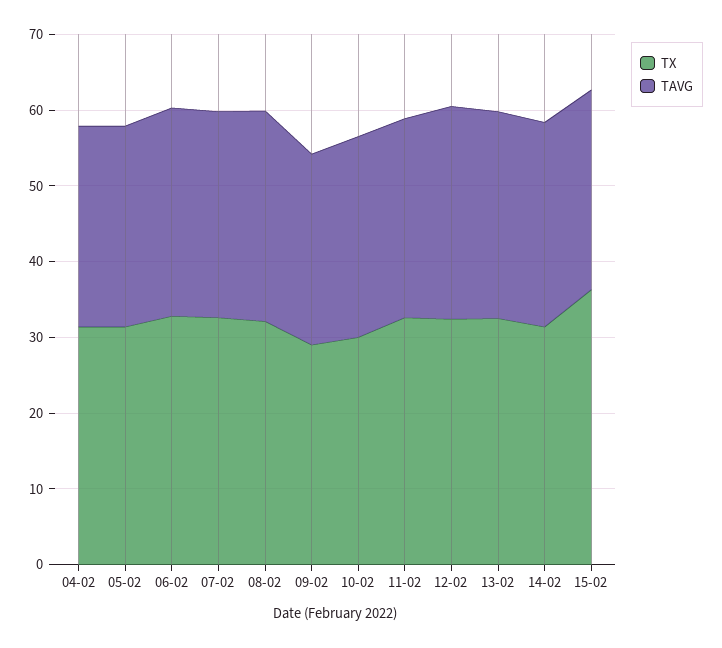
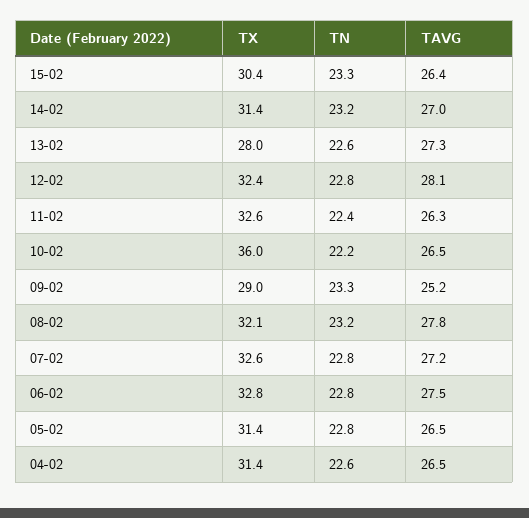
TX, 10-02: 30 -> 36
TX, 13-02: 32 -> 28
TX, 15-02: 36 -> 30.4
TN, 15-02: none -> 23.3
TN, 14-02: none -> 23.2
TN, 13-02: none -> 22.6
TN, 12-02: none -> 22.8
TN, 11-02: none -> 22.4
TN, 10-02: none -> 22.2
TN, 09-02: none -> 23.3
TN, 08-02: none -> 23.2
TN, 07-02: none -> 22.8
TN, 06-02: none -> 22.8
TN, 05-02: none -> 22.8
TN, 04-02: none -> 22.6

